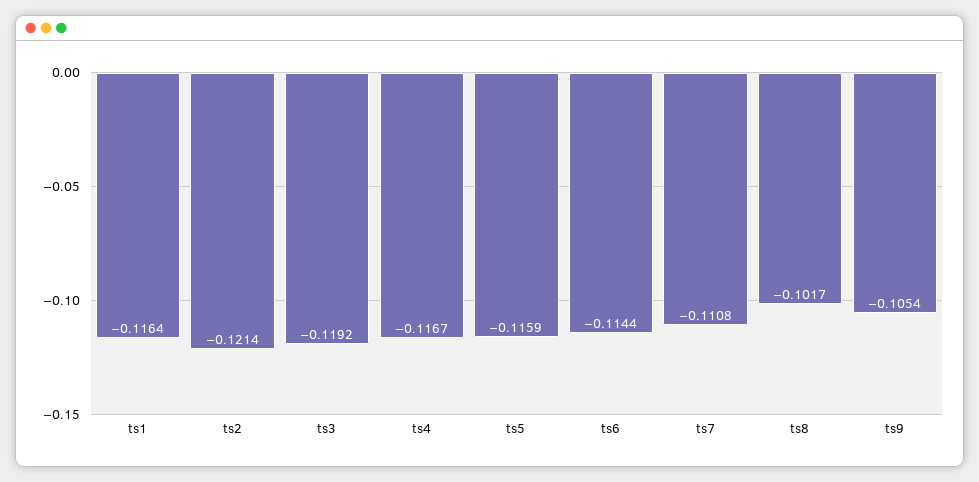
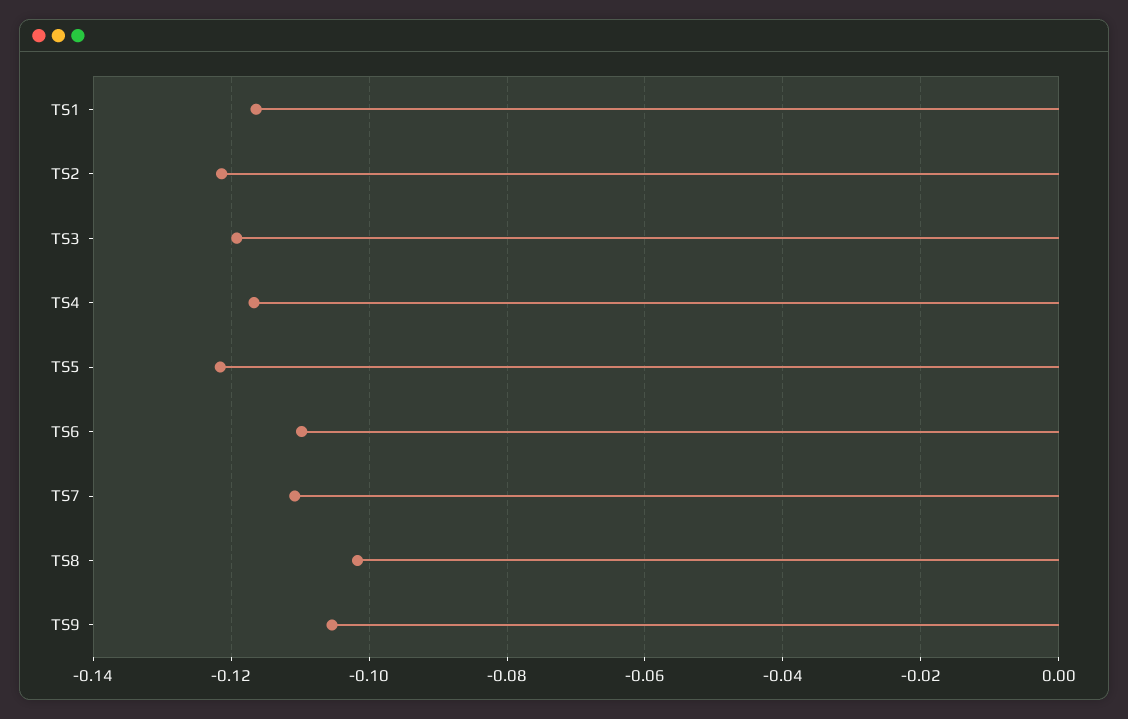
ts5: -0.1159 -> -0.122
ts6: -0.1144 -> -0.11

